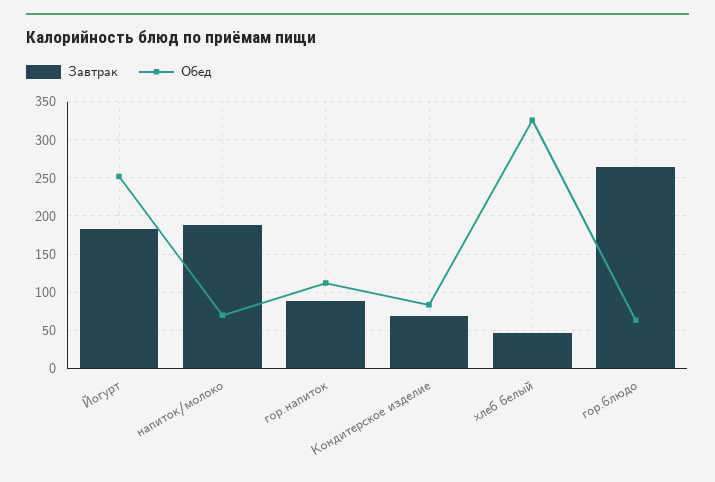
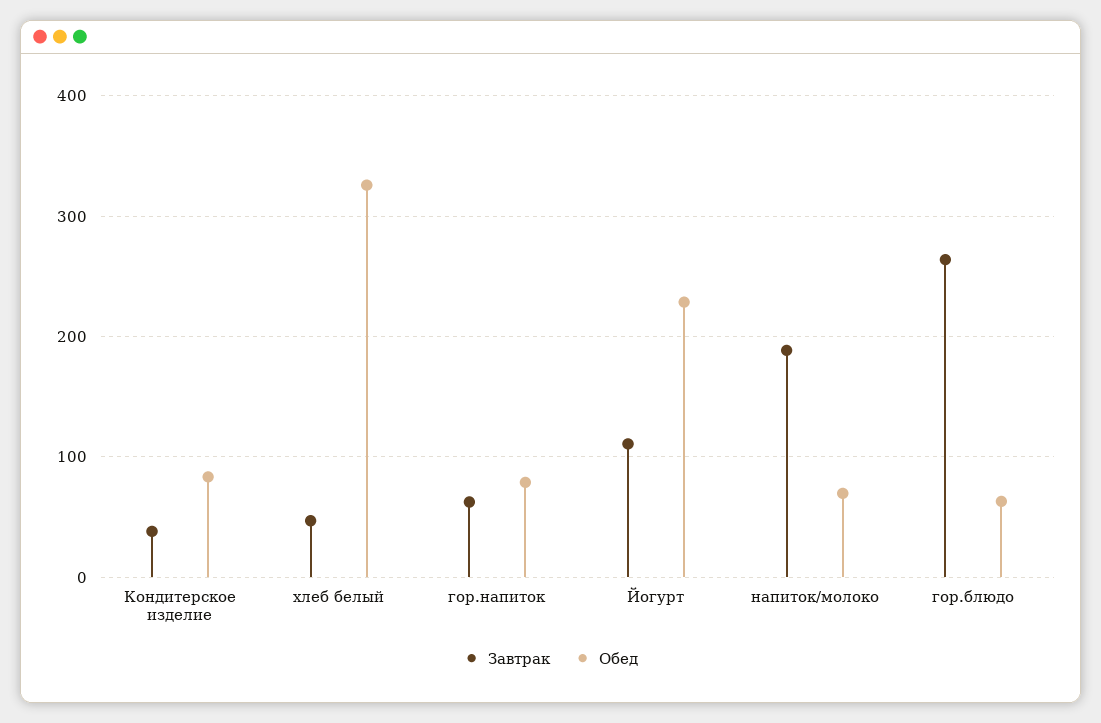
Завтрак, Йогурт: 180 -> 110
Обед, Йогурт: 250 -> 230
Завтрак, гор.напиток: 90 -> 60
Обед, гор.напиток: 110 -> 80
Завтрак, Кондитерское изделие: 70 -> 40

